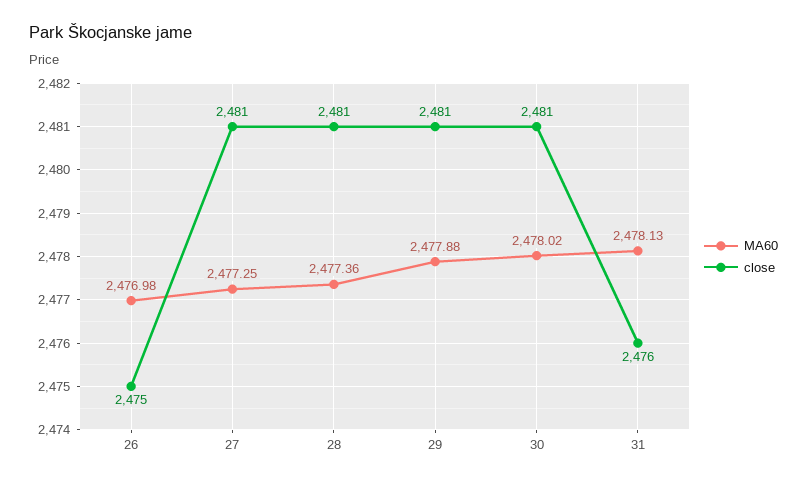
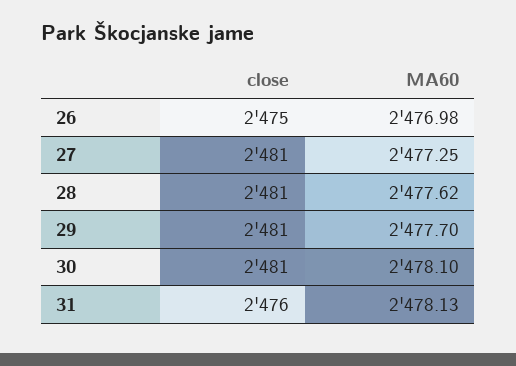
MA60, 28: 2477.36 -> 2477.62
MA60, 29: 2477.88 -> 2477.7
MA60, 30: 2478.02 -> 2478.1

